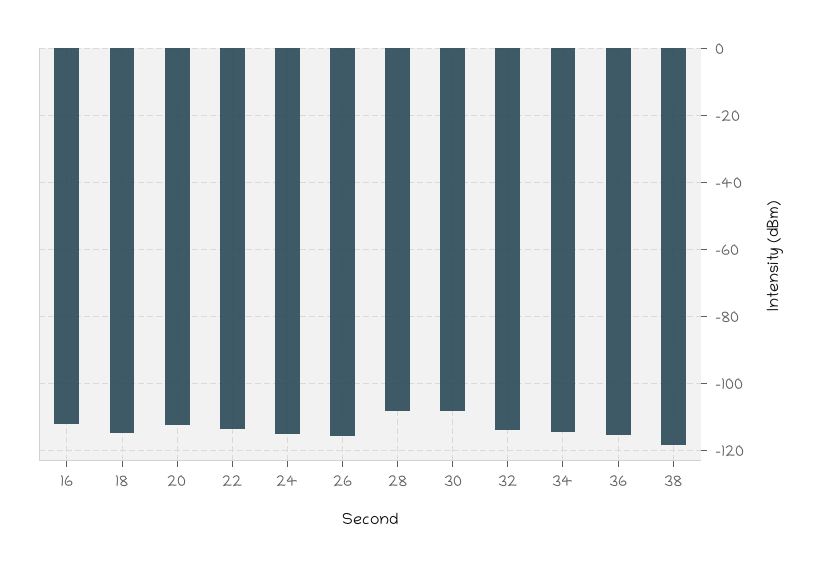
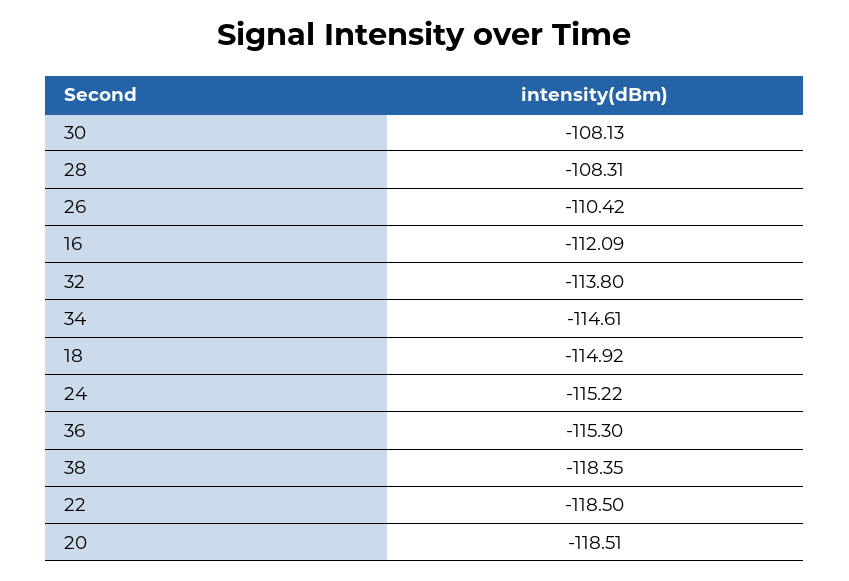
20: -112 -> -118.51
22: -114 -> -118.5
26: -116 -> -110.42

